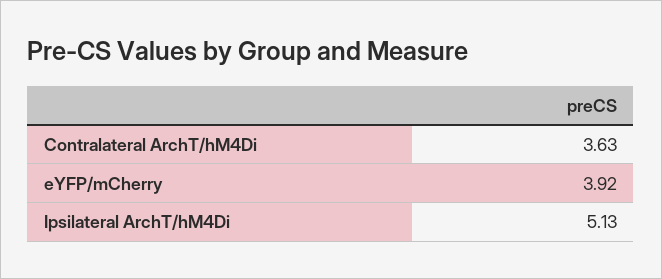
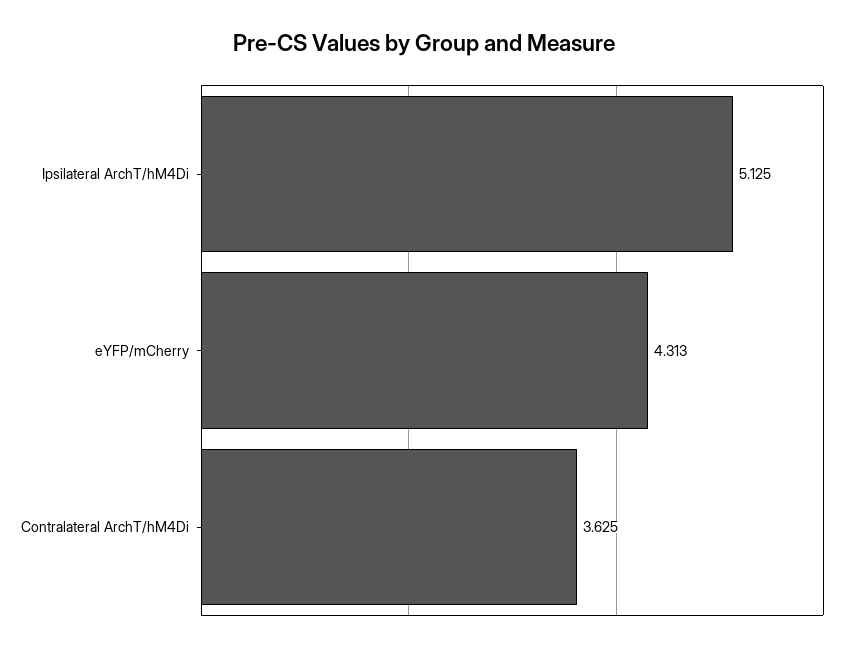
eYFP/mCherry: 3.92 -> 4.313

